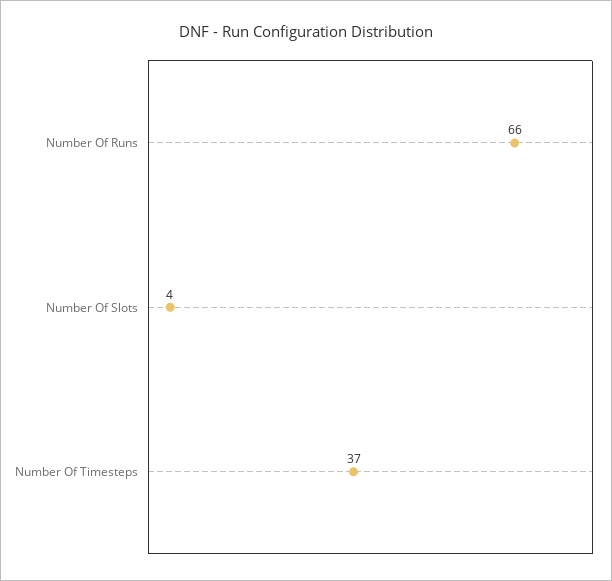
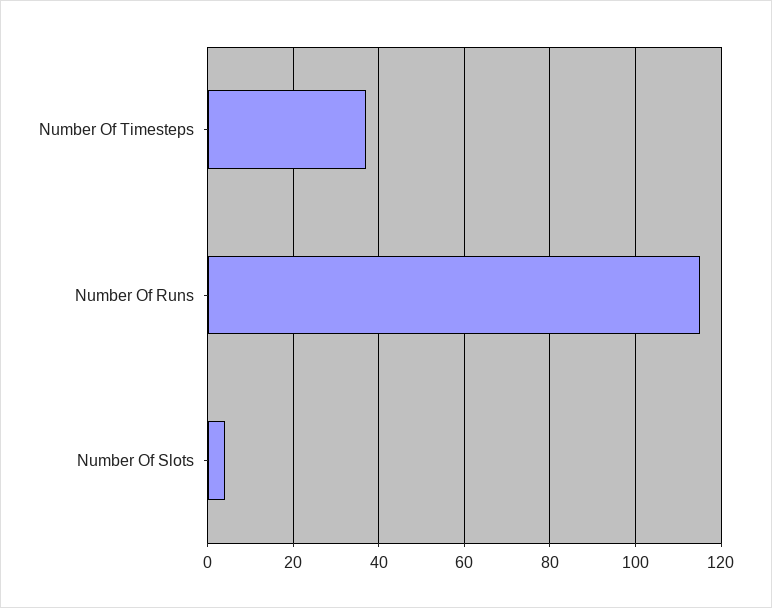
Number Of Runs: 66 -> 115

